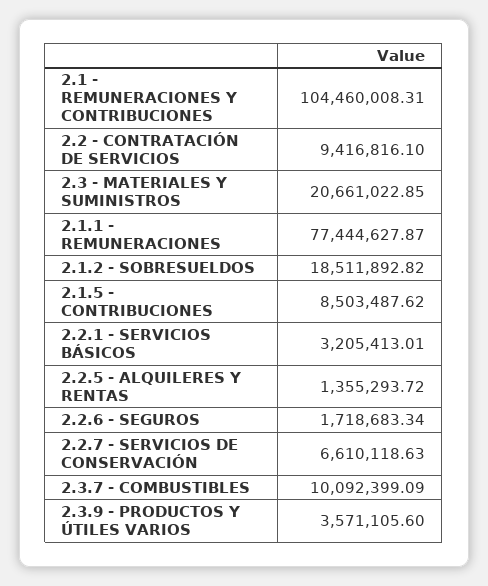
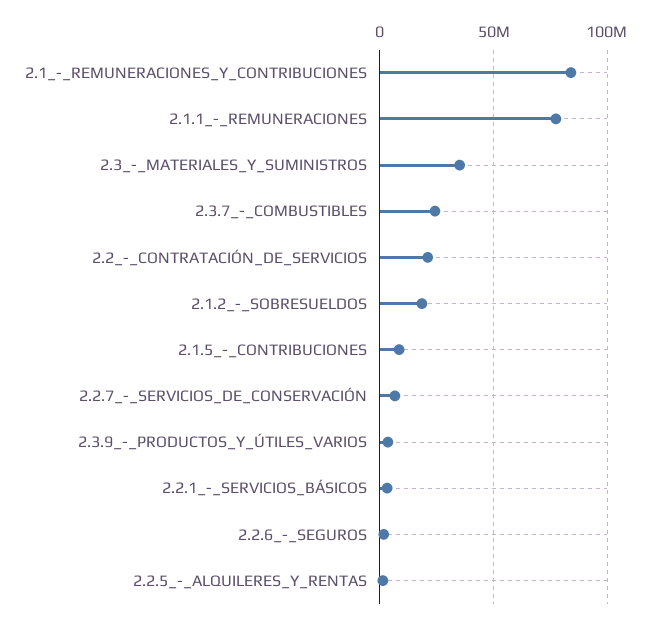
2.1 - REMUNERACIONES Y CONTRIBUCIONES: 104460008.31 -> 85000000
2.2 - CONTRATACIÓN DE SERVICIOS: 9416816.1 -> 20000000
2.3 - MATERIALES Y SUMINISTROS: 20661022.85 -> 35000000
2.3.7 - COMBUSTIBLES: 10092399.09 -> 25000000

